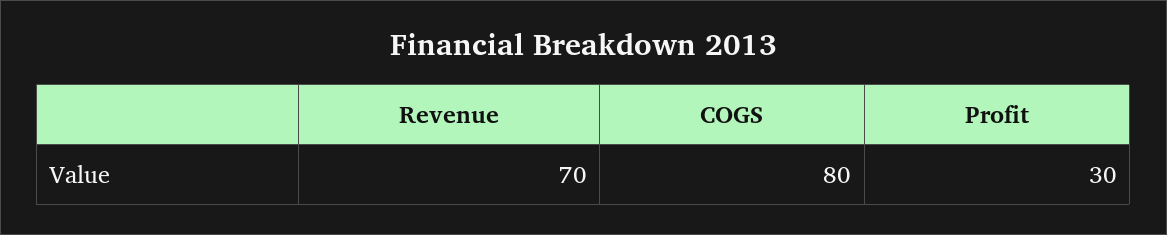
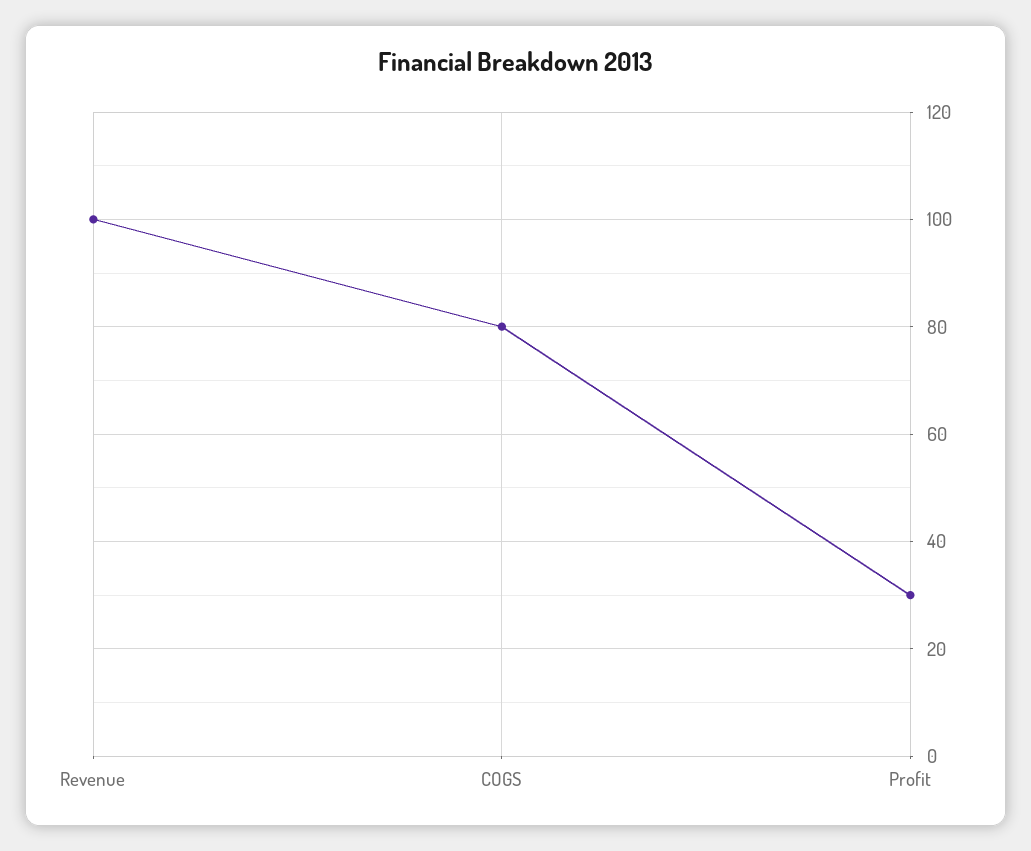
Revenue: 70 -> 100

